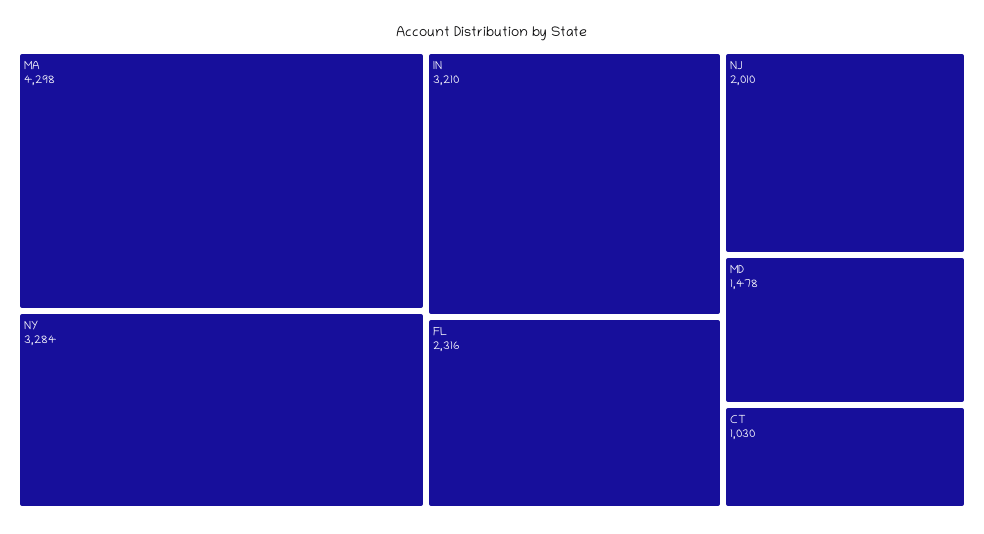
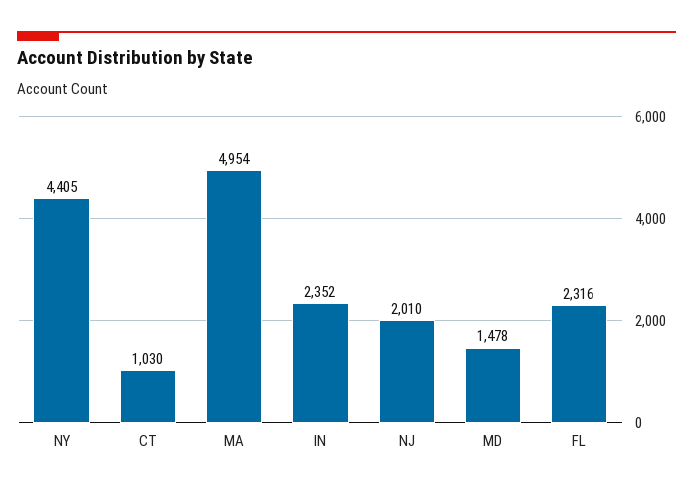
MA: 4298 -> 4954
NY: 3284 -> 4405
IN: 3210 -> 2352

